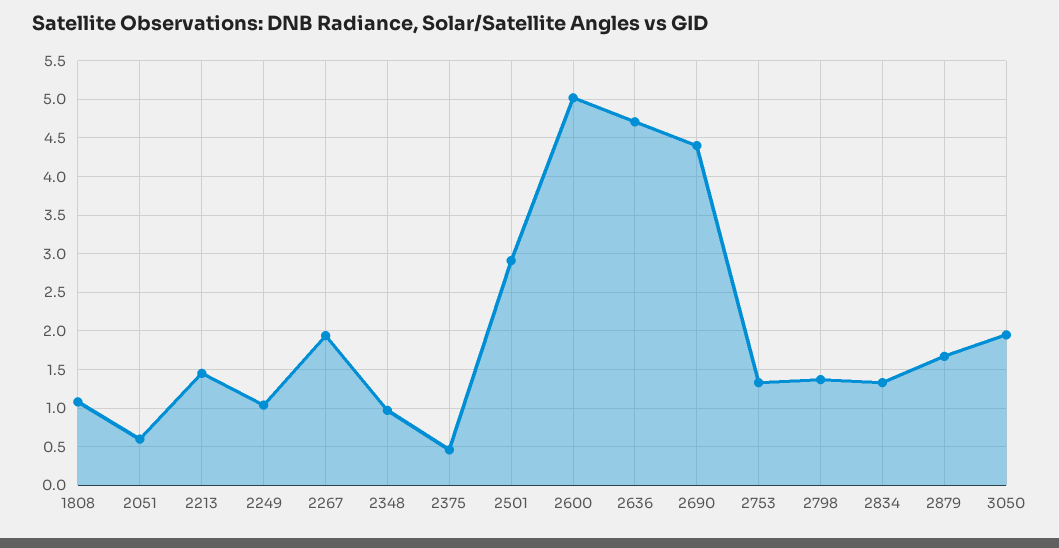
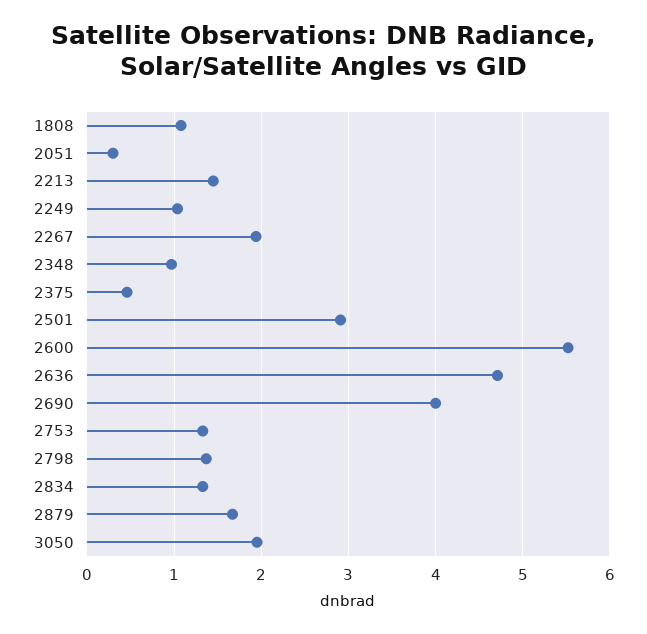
2051: 0.6 -> 0.3
2600: 5 -> 5.5
2690: 4.4 -> 4

